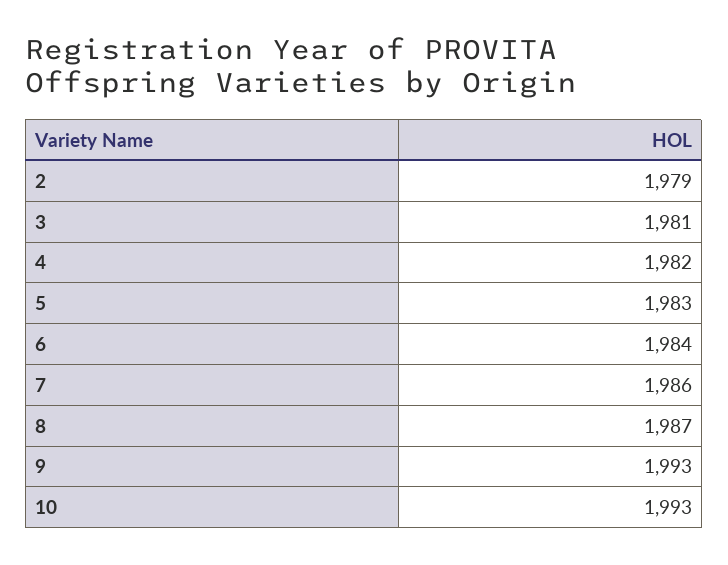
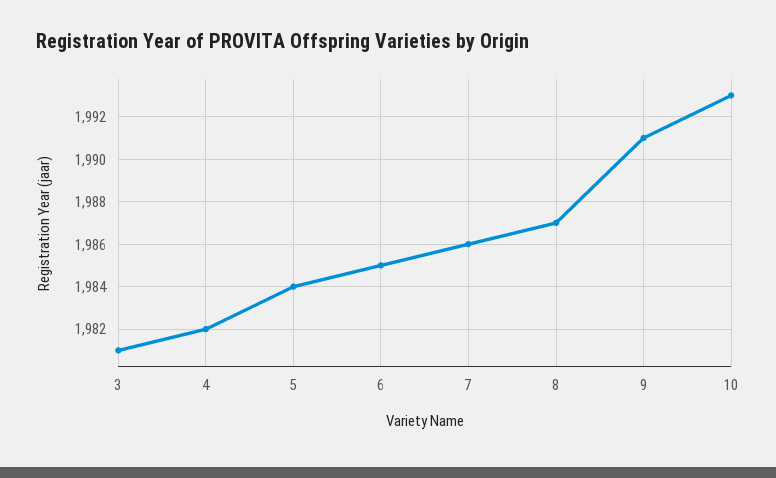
2: 1979 -> none
5: 1983 -> 1984
6: 1984 -> 1985
9: 1993 -> 1991

